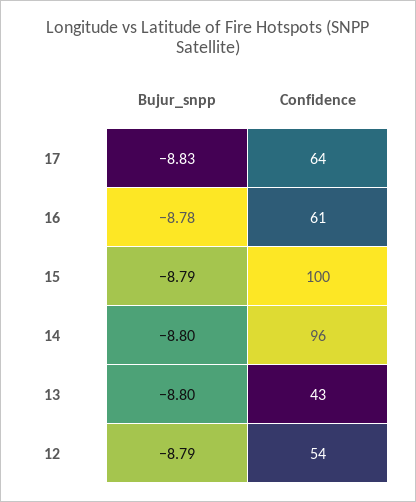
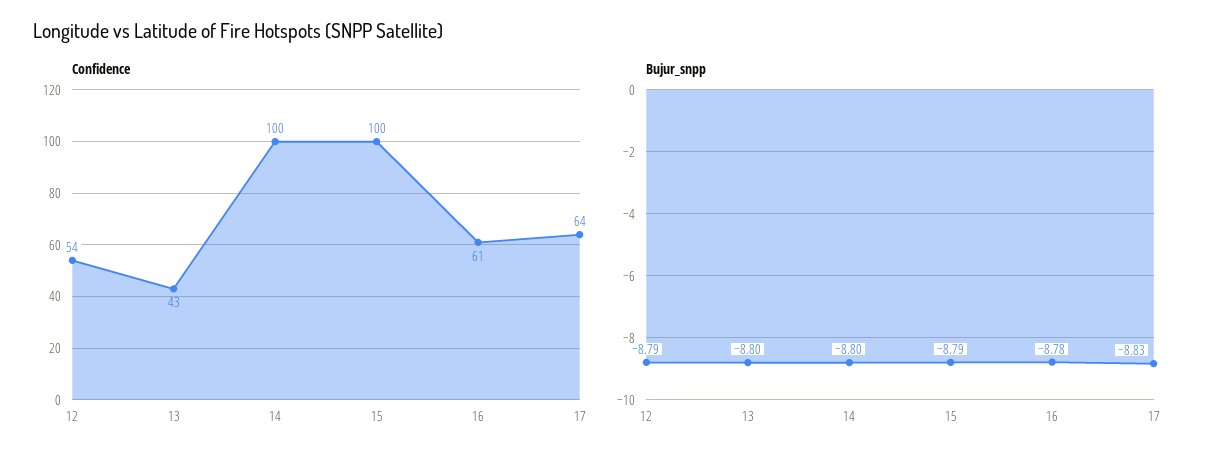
Confidence, 14: 96 -> 100

